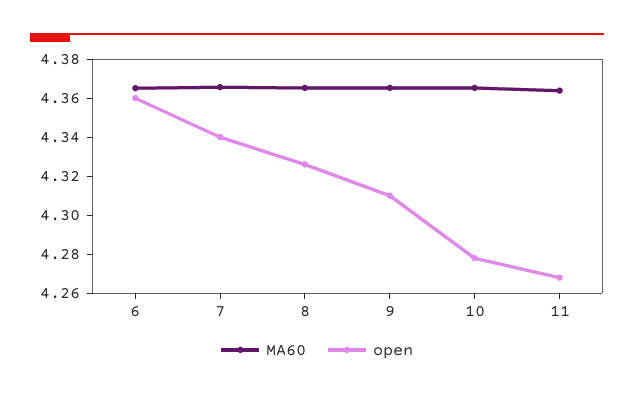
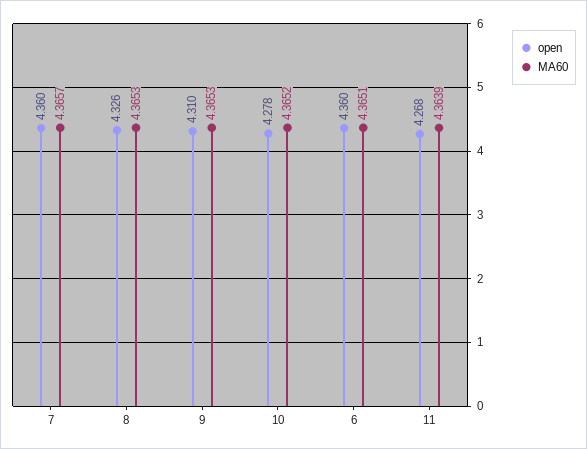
open, 7: 4.34 -> 4.36

